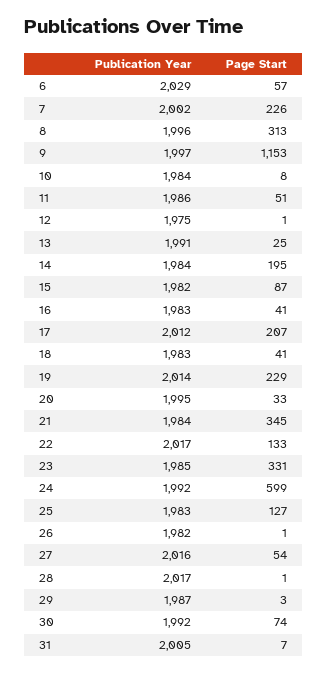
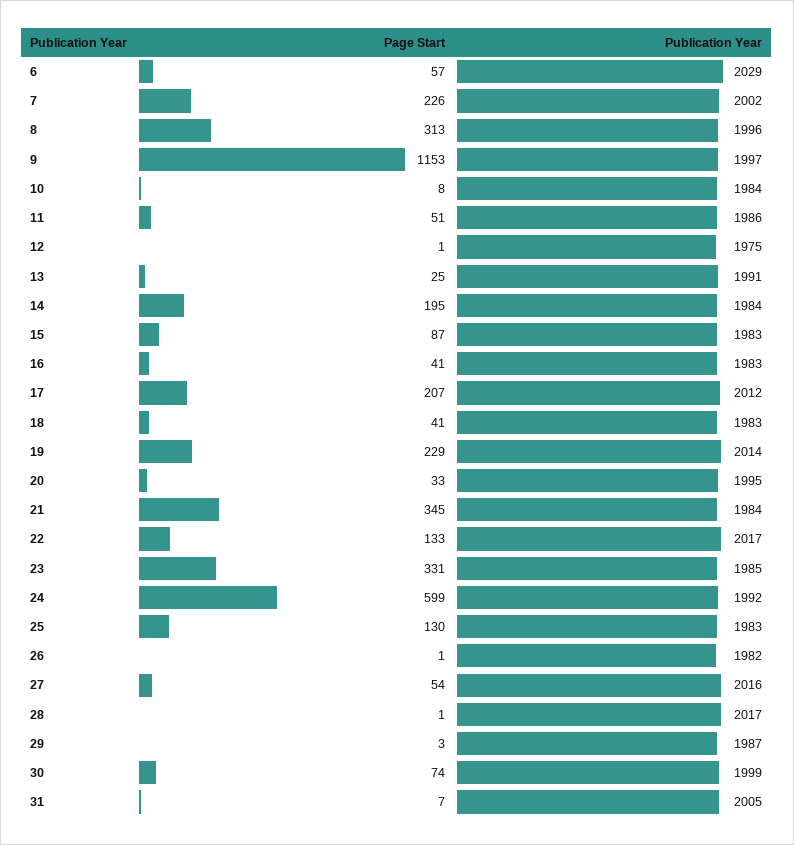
Publication Year, 15: 1982 -> 1983
Page Start, 25: 127 -> 130
Publication Year, 30: 1992 -> 1999

